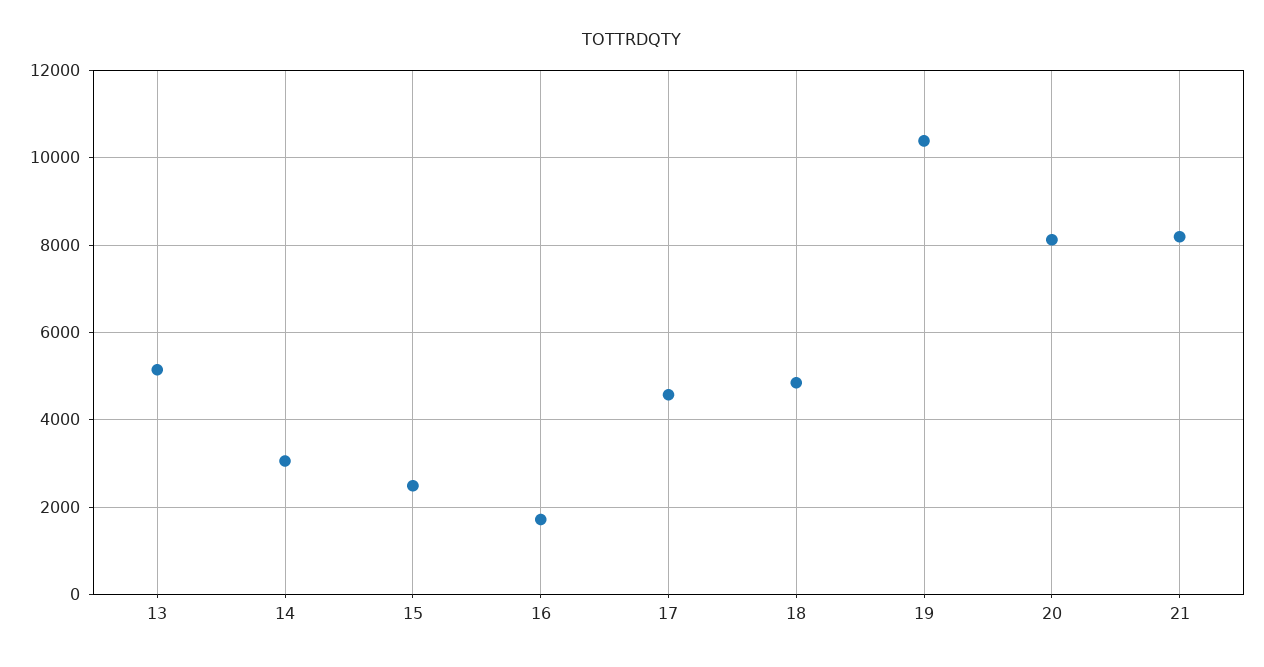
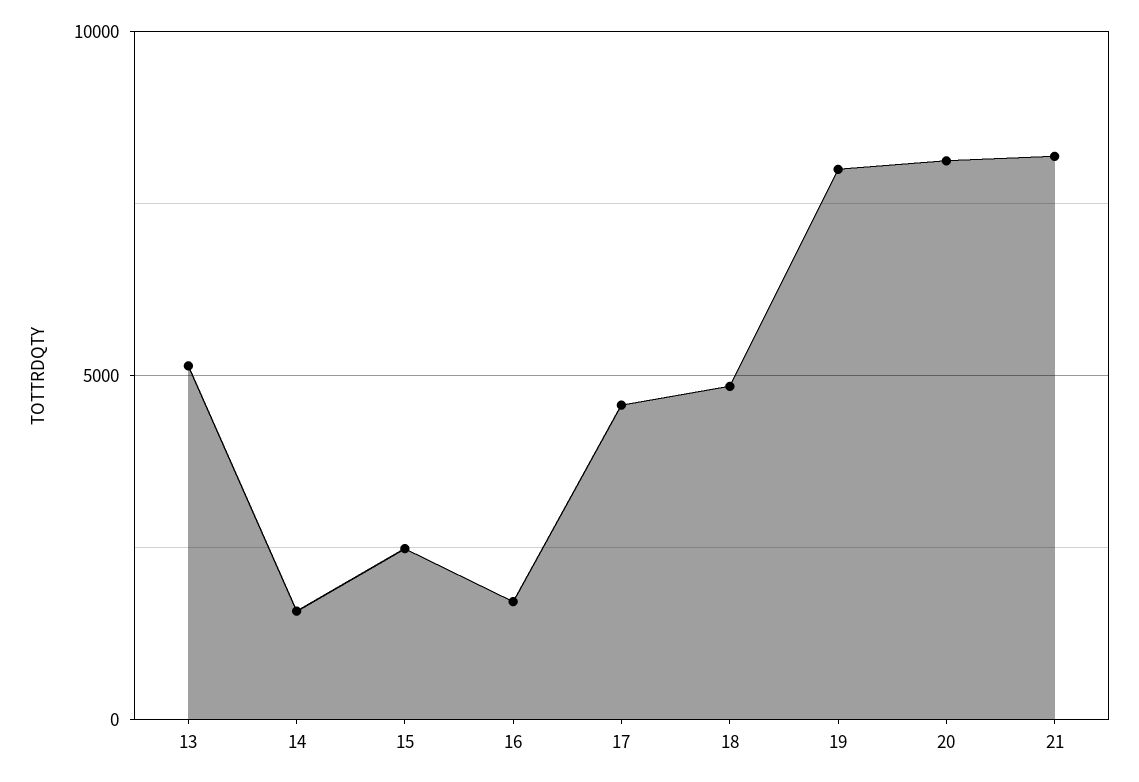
14: 3000 -> 1500
19: 10400 -> 8000

